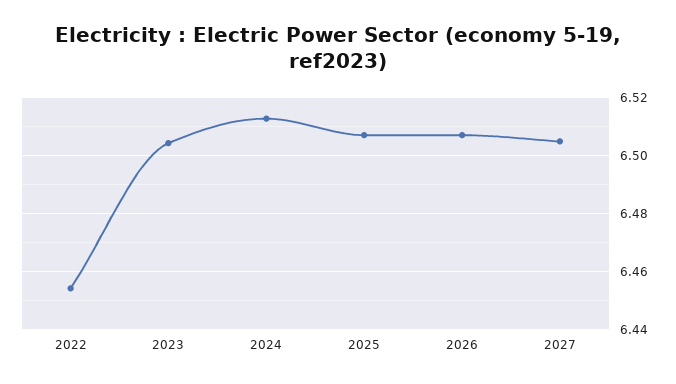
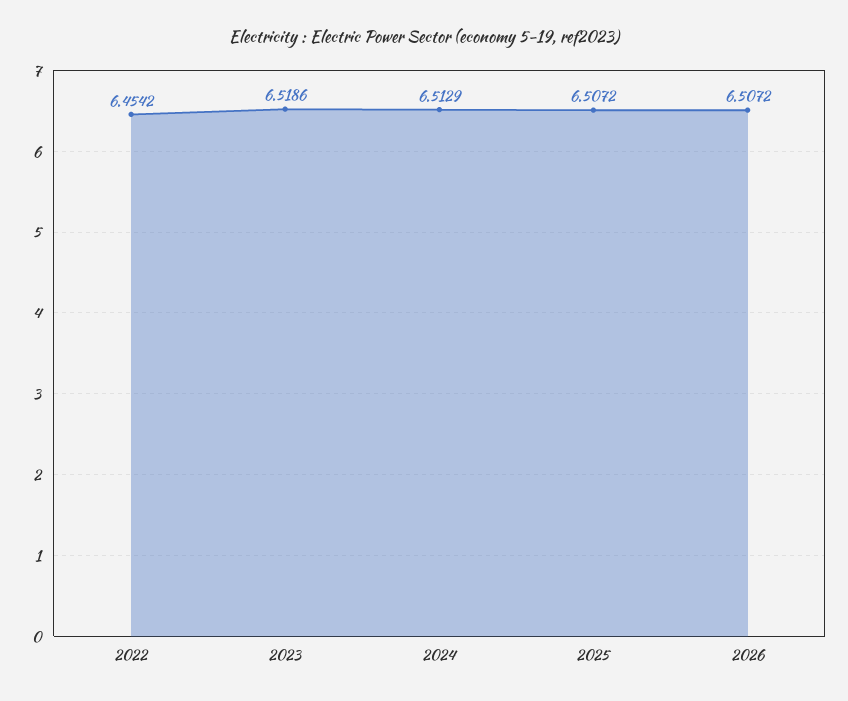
2023: 6.505 -> 6.5186
2027: 6.505 -> none

